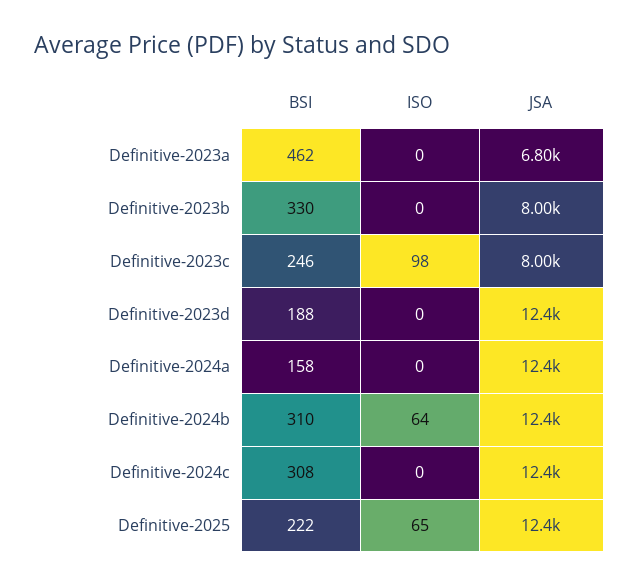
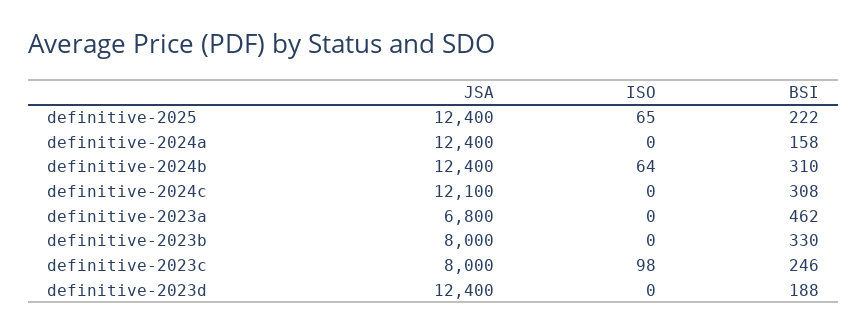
JSA, Definitive-2024c: 12400 -> 12100

